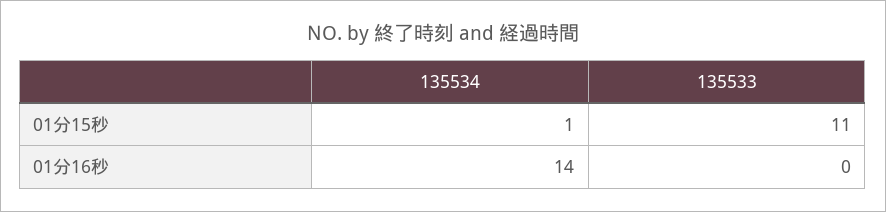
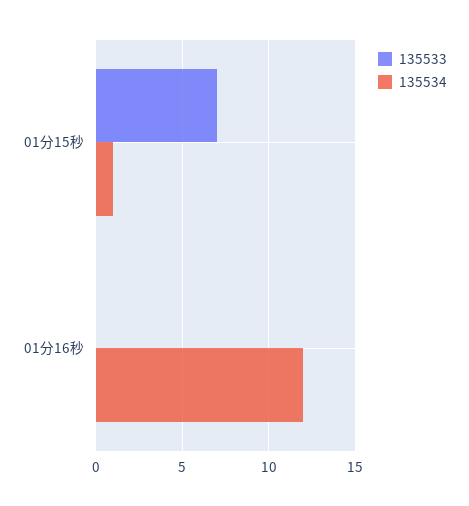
135533, 01分15秒: 11 -> 7
135534, 01分16秒: 14 -> 12

